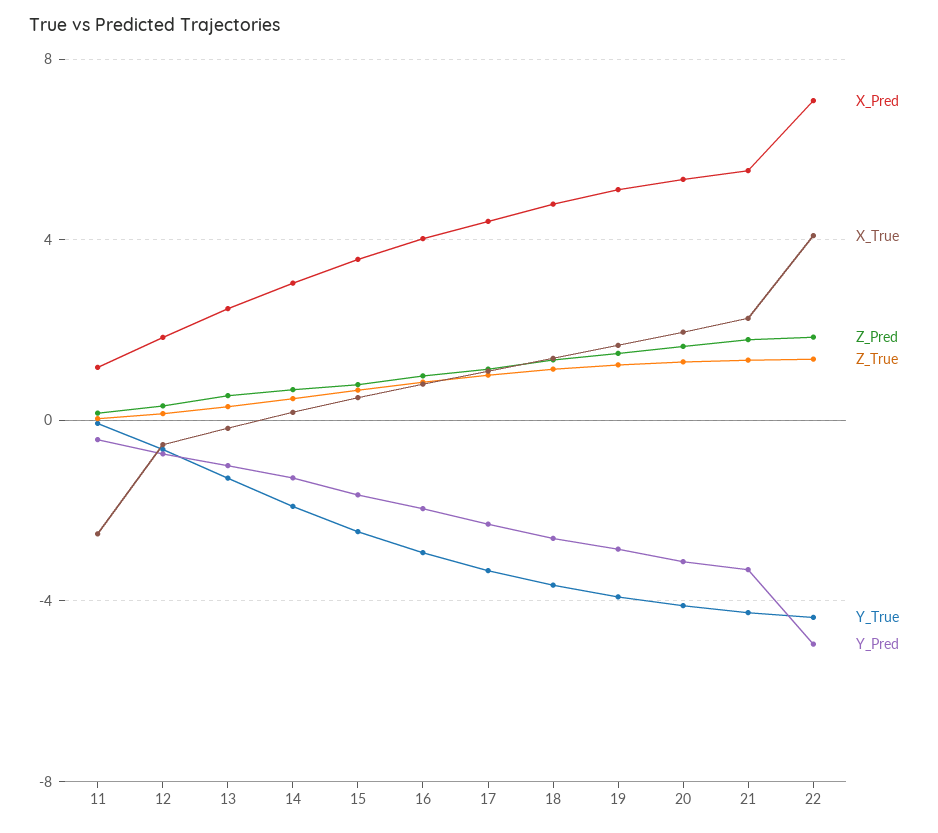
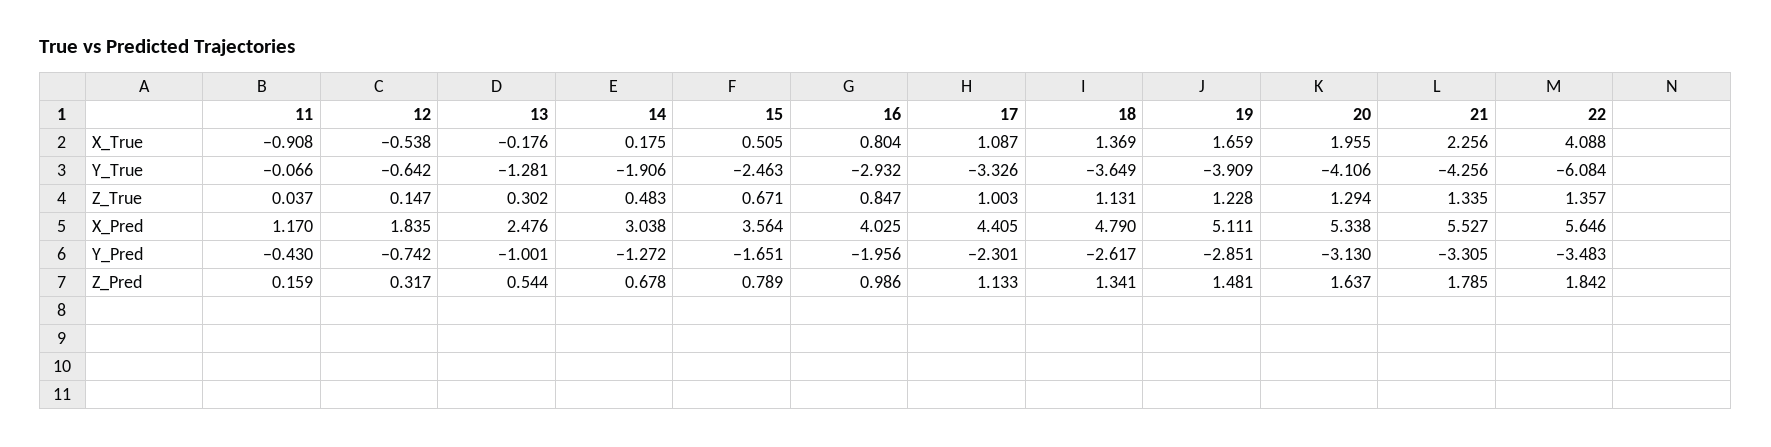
X_True, 11: -2.5 -> -0.908
X_Pred, 22: 7 -> 5.646
Y_True, 22: -4.5 -> -6.084
Y_Pred, 22: -5 -> -3.483

